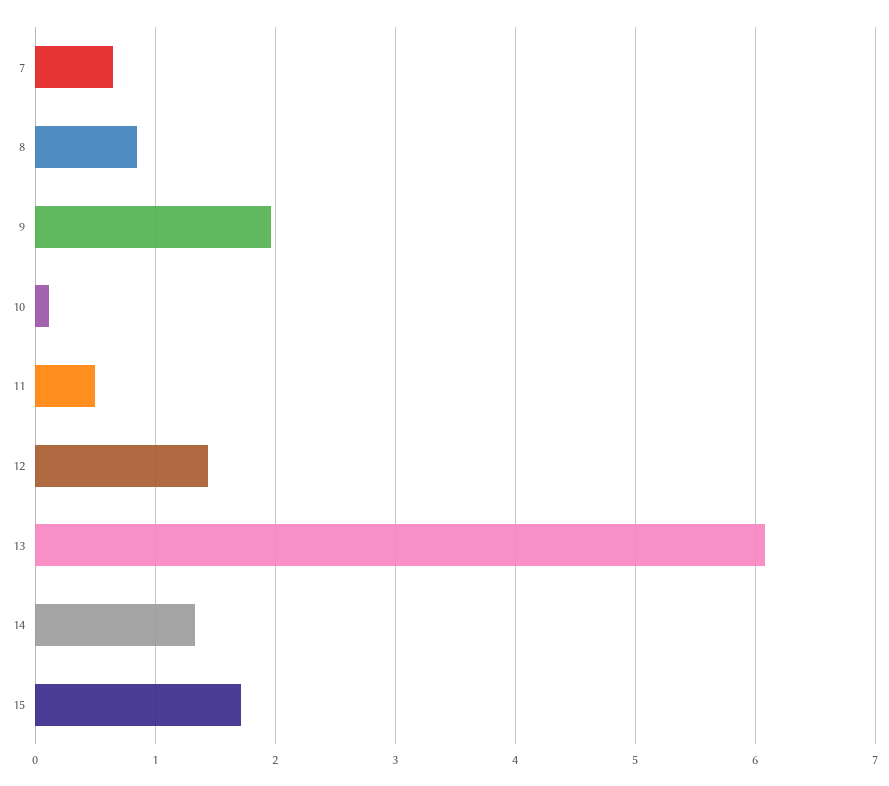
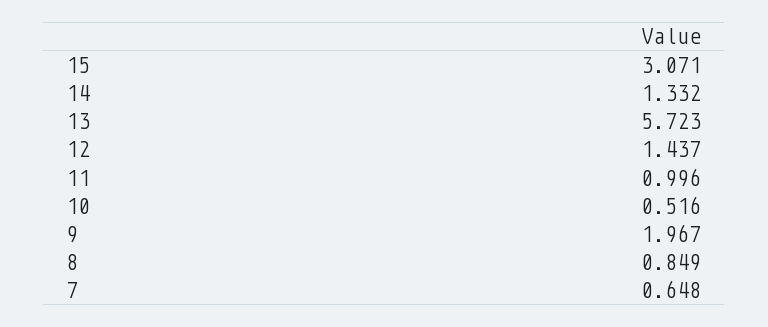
10: 0.1 -> 0.516
11: 0.5 -> 0.996
13: 6.1 -> 5.723
15: 1.7 -> 3.071

